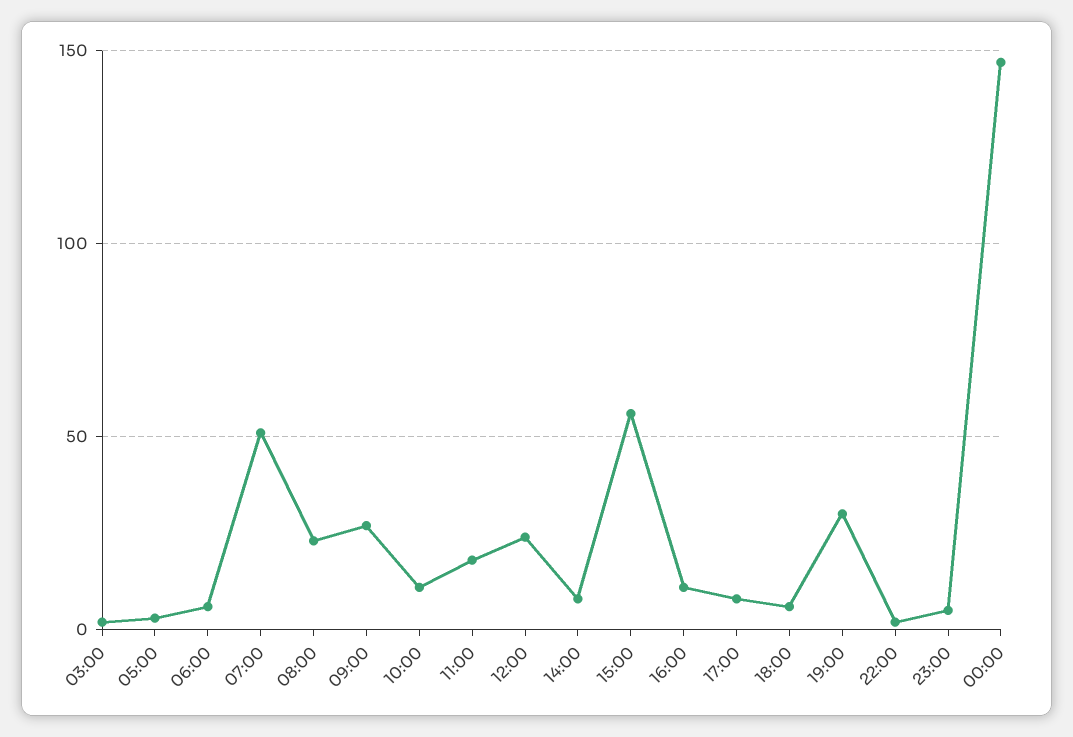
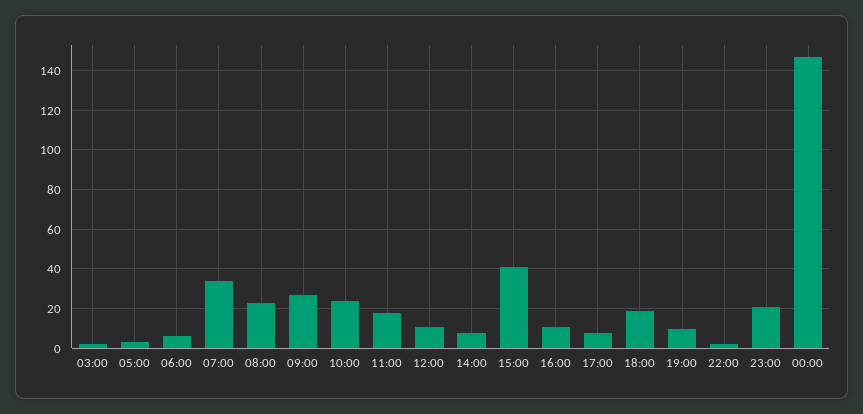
07:00: 50 -> 35
10:00: 10 -> 25
12:00: 25 -> 10
15:00: 55 -> 40
18:00: 5 -> 20
19:00: 30 -> 10
23:00: 5 -> 20

